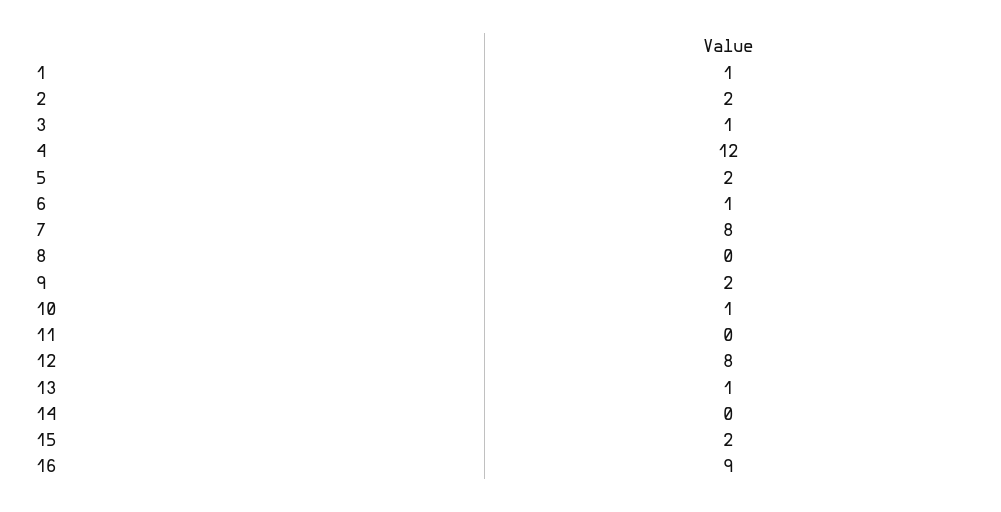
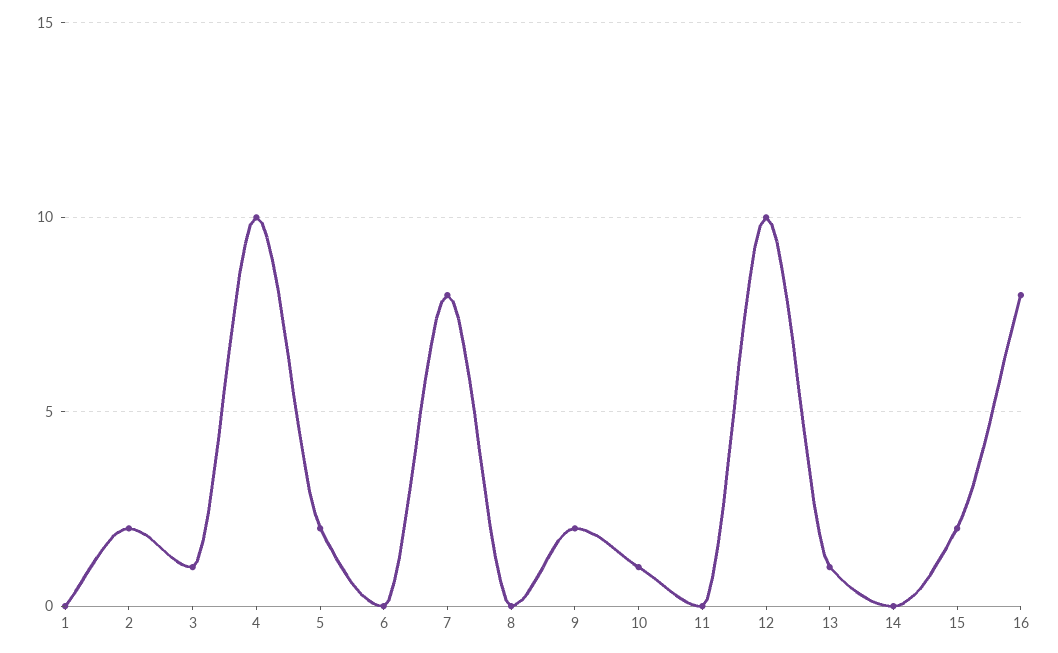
1: 1 -> 0
4: 12 -> 10
6: 1 -> 0
12: 8 -> 10
16: 9 -> 8

